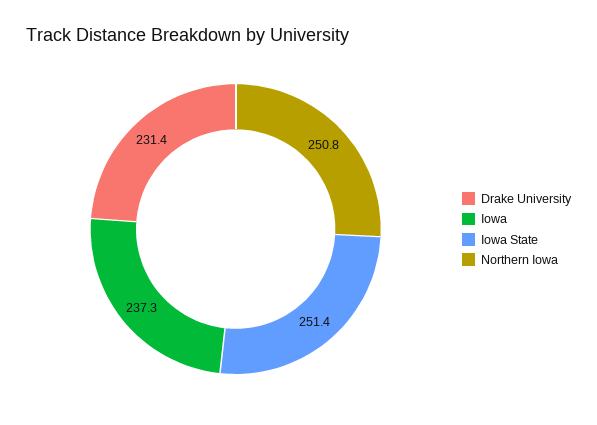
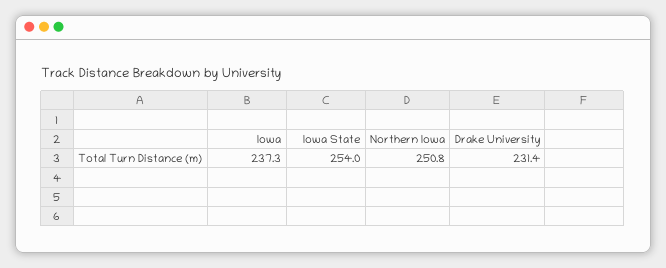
Iowa State: 251.4 -> 254

